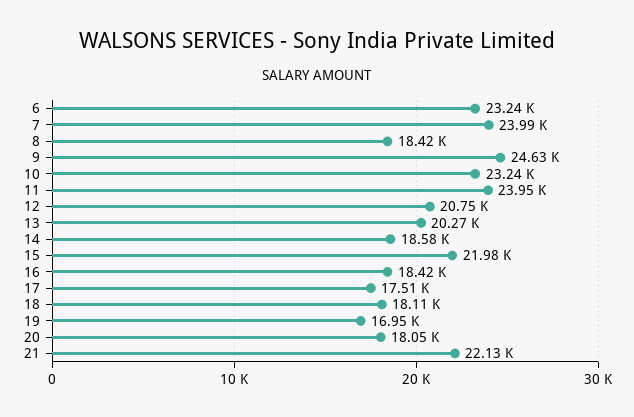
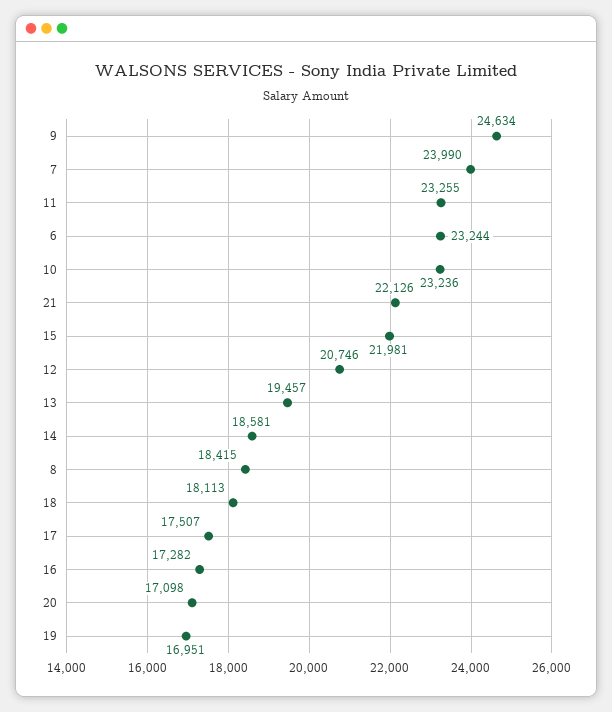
11: 23950 -> 23255
13: 20270 -> 19457
16: 18420 -> 17282
20: 18050 -> 17098

